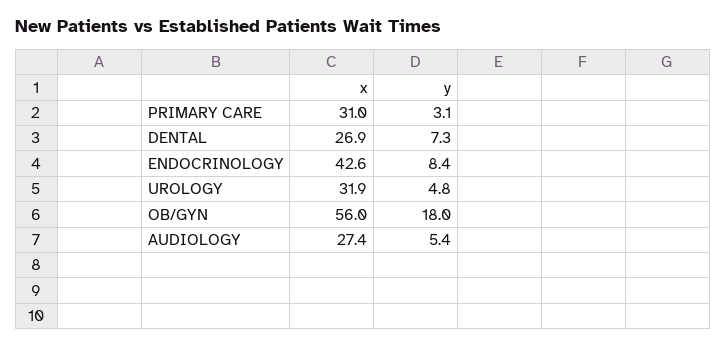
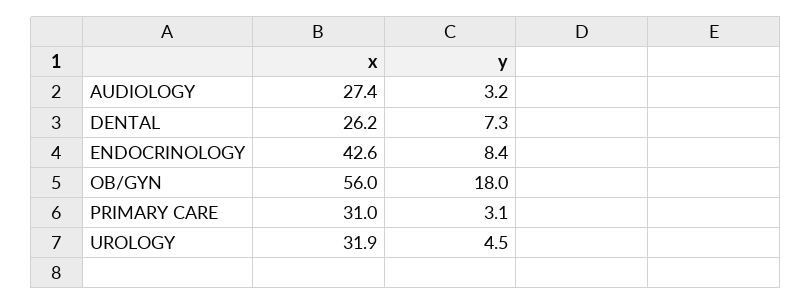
x, DENTAL: 26.9 -> 26.2
y, UROLOGY: 4.8 -> 4.5
y, AUDIOLOGY: 5.4 -> 3.2

